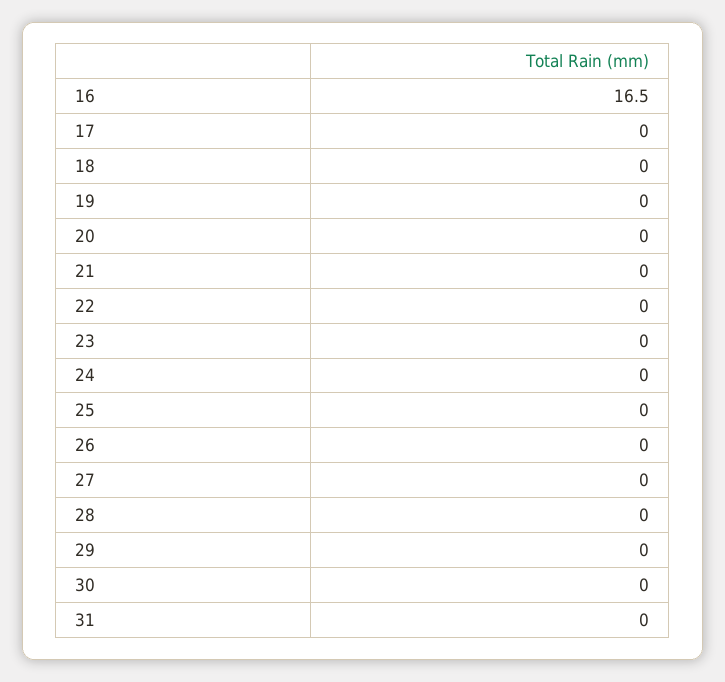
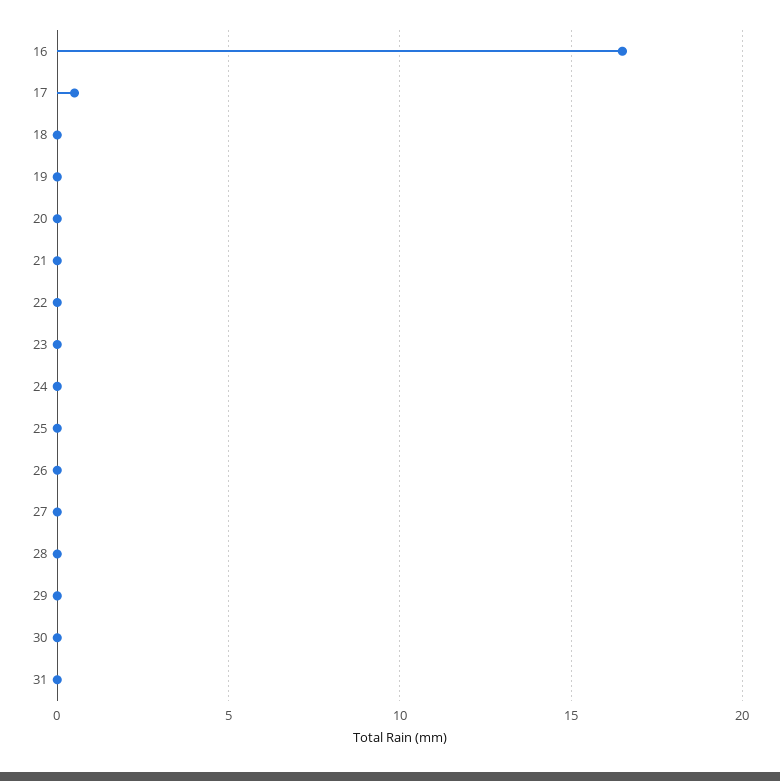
17: 0 -> 0.5

